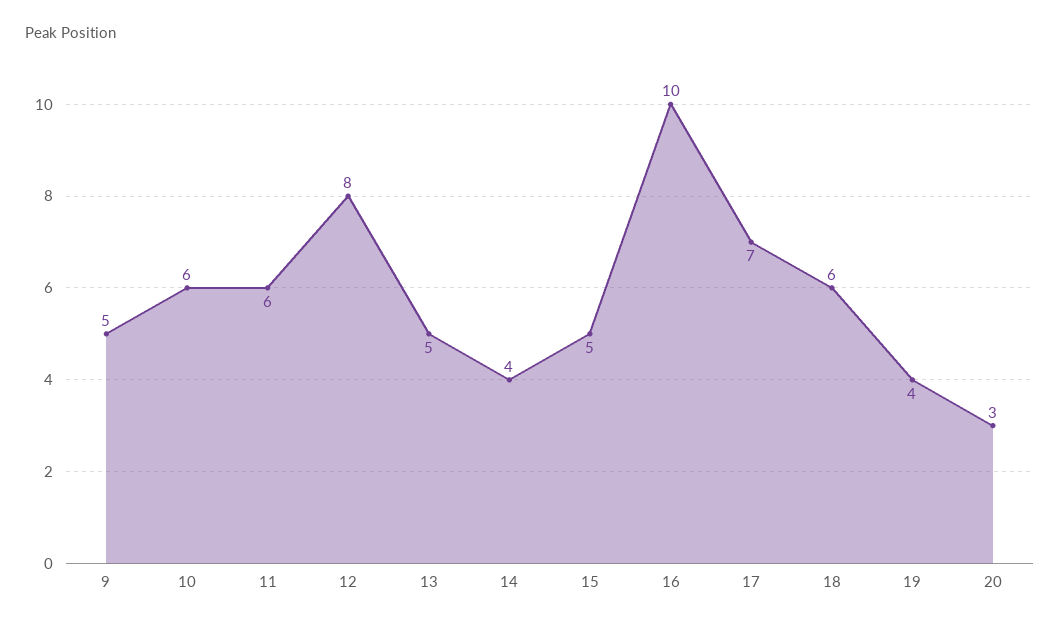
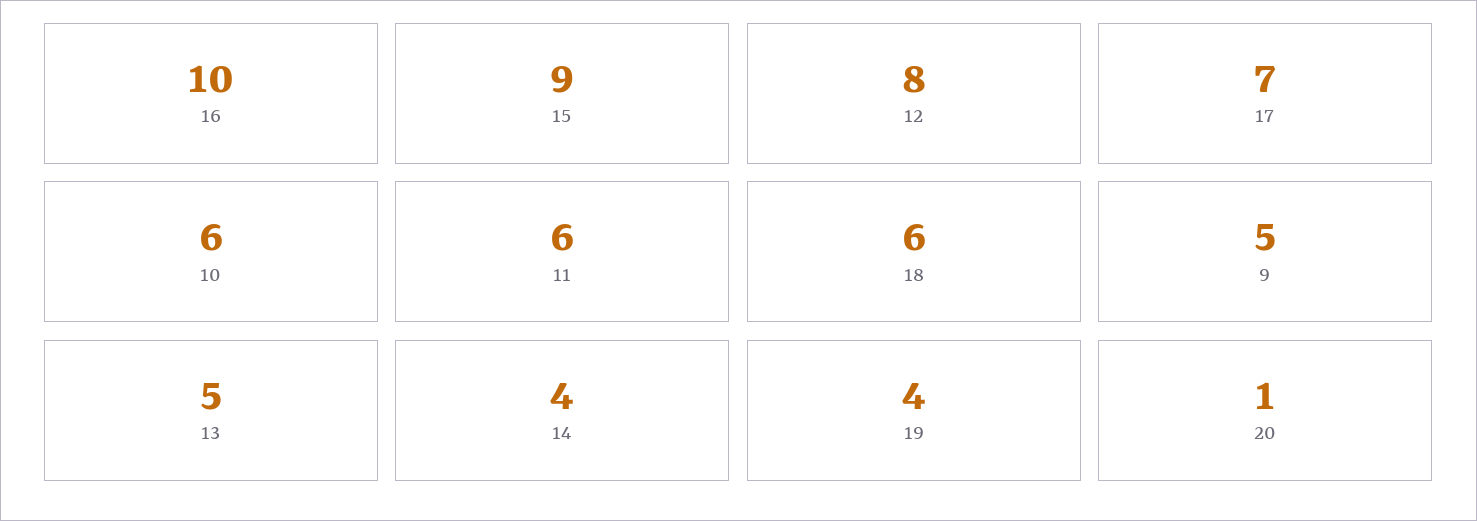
15: 5 -> 9
20: 3 -> 1

